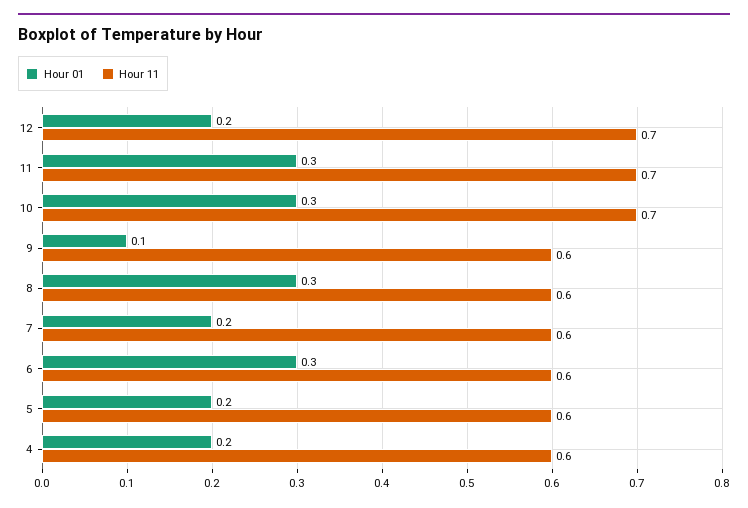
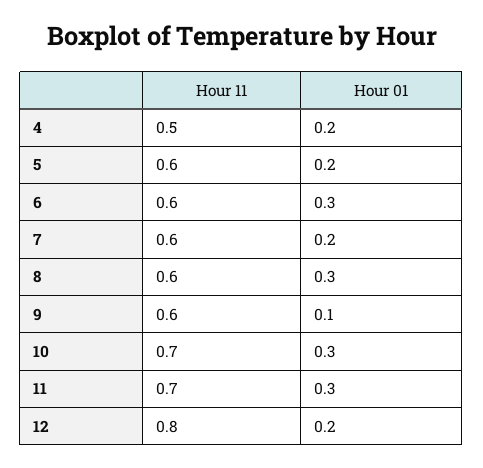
Hour 11, 12: 0.7 -> 0.8
Hour 11, 4: 0.6 -> 0.5

